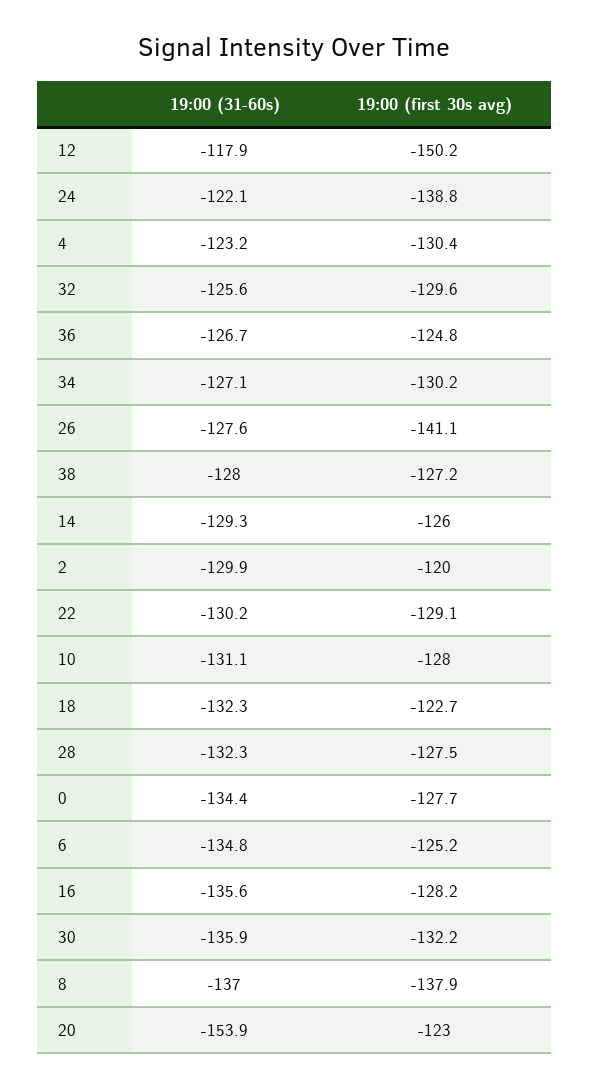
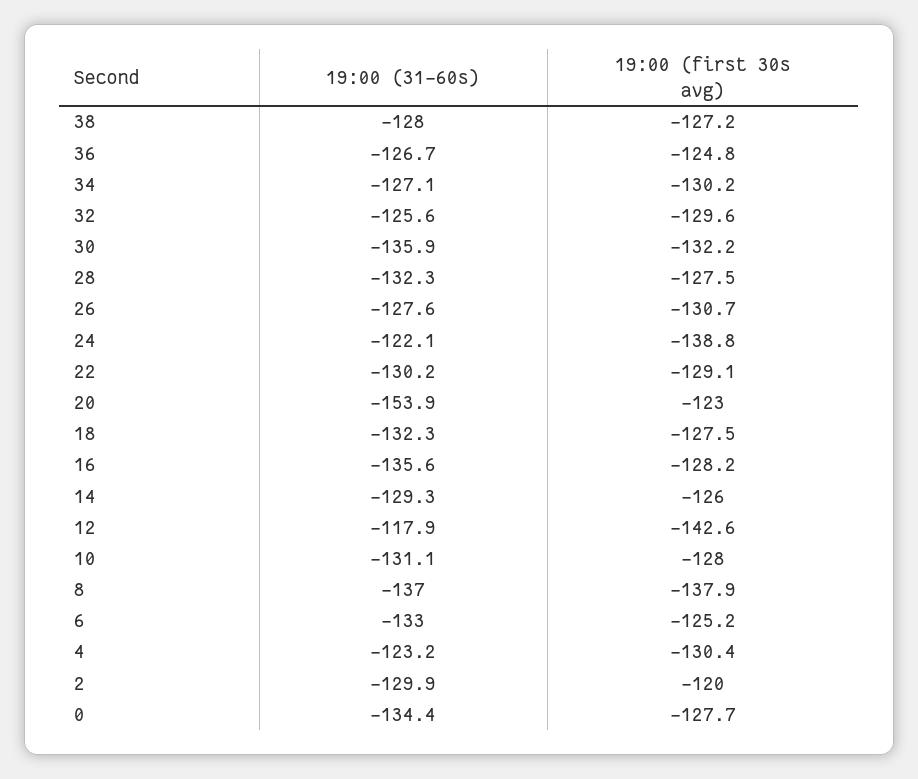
19:00 (first 30s avg), 12: -150.2 -> -142.6
19:00 (first 30s avg), 26: -141.1 -> -130.7
19:00 (first 30s avg), 18: -122.7 -> -127.5
19:00 (31-60s), 6: -134.8 -> -133

